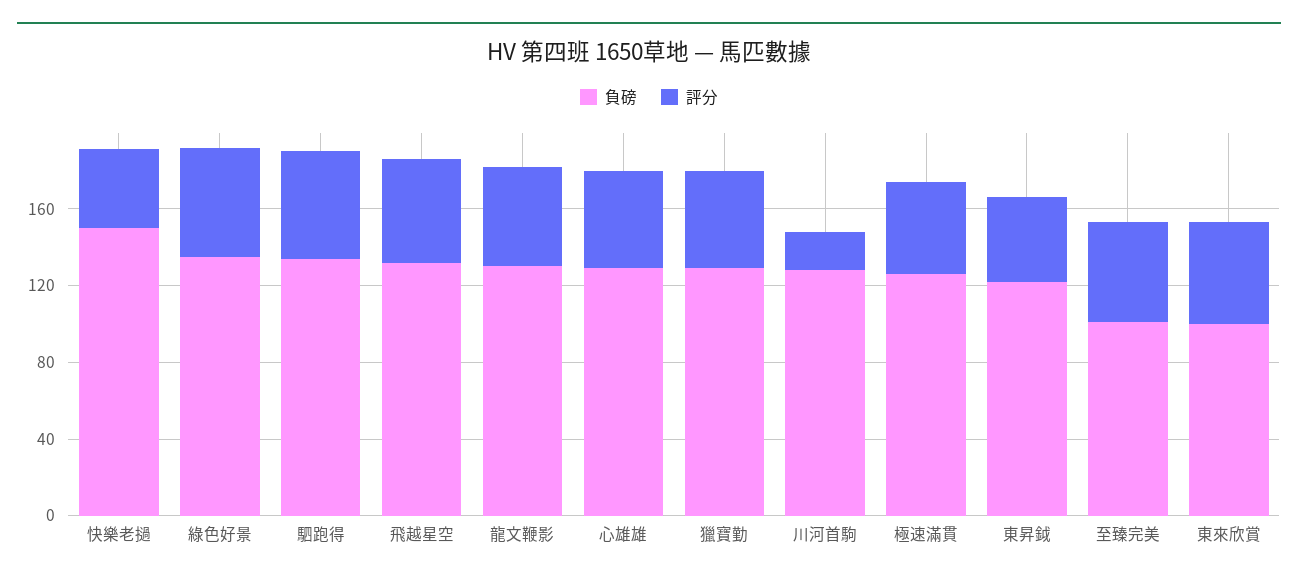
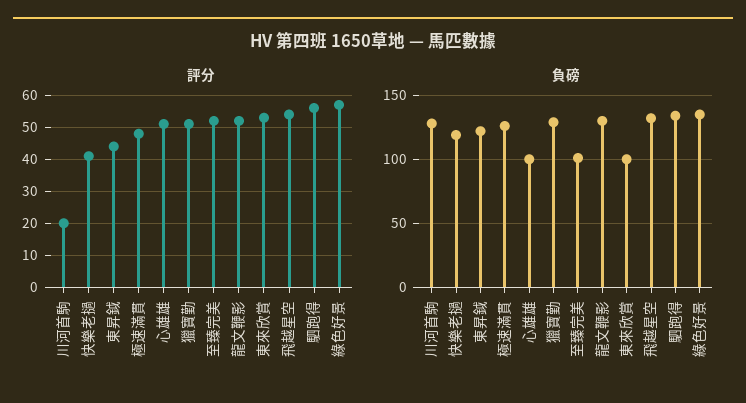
負磅, 快樂老撾: 150 -> 120
負磅, 心雄雄: 130 -> 100

